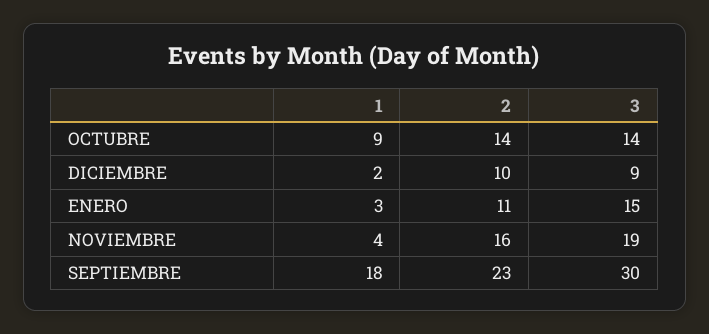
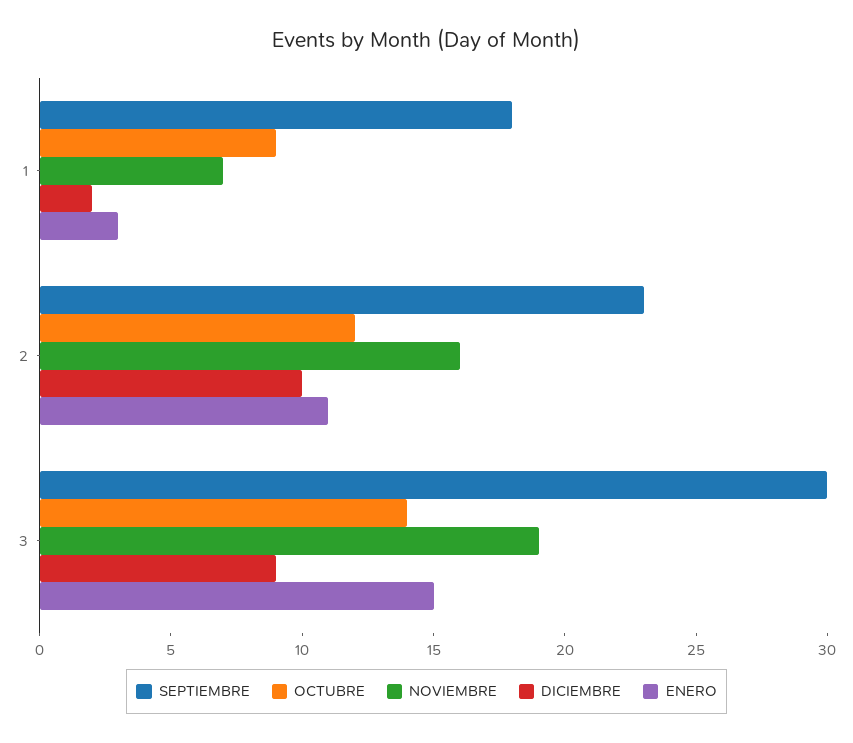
OCTUBRE, 2: 14 -> 12
NOVIEMBRE, 1: 4 -> 7

